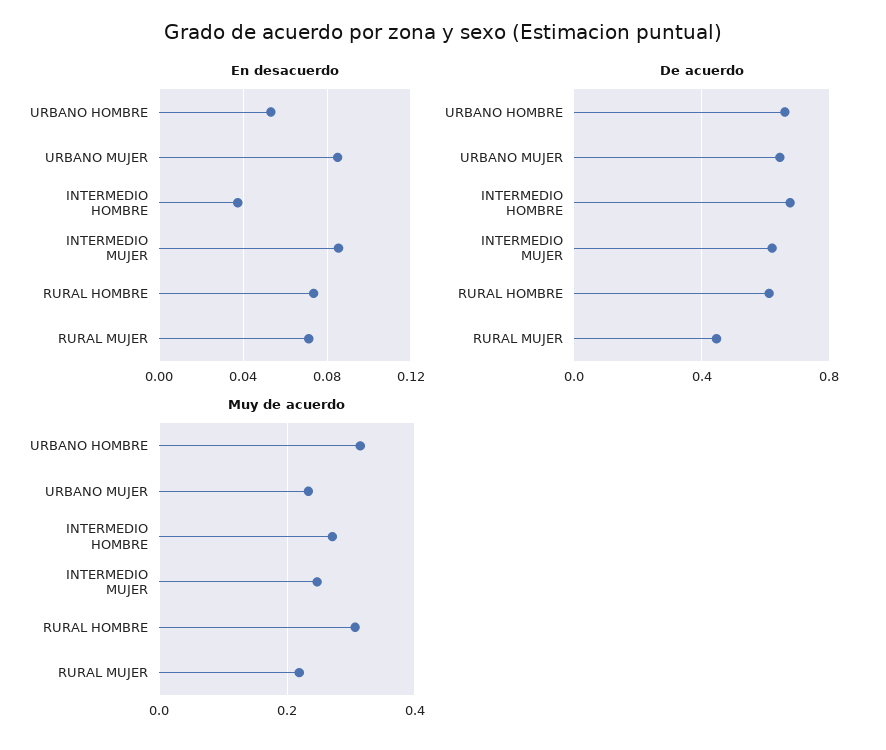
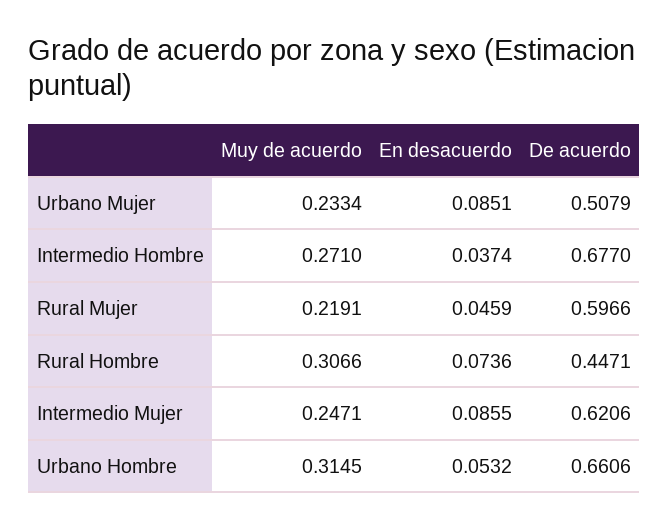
En desacuerdo, RURAL MUJER: 0.07 -> 0.0459
De acuerdo, URBANO MUJER: 0.65 -> 0.5079
De acuerdo, RURAL HOMBRE: 0.6 -> 0.4471
De acuerdo, RURAL MUJER: 0.45 -> 0.5966

